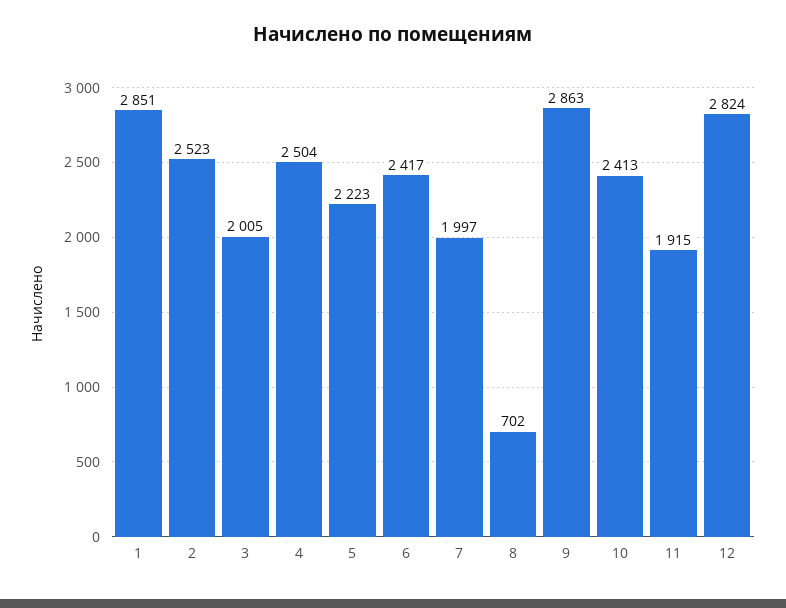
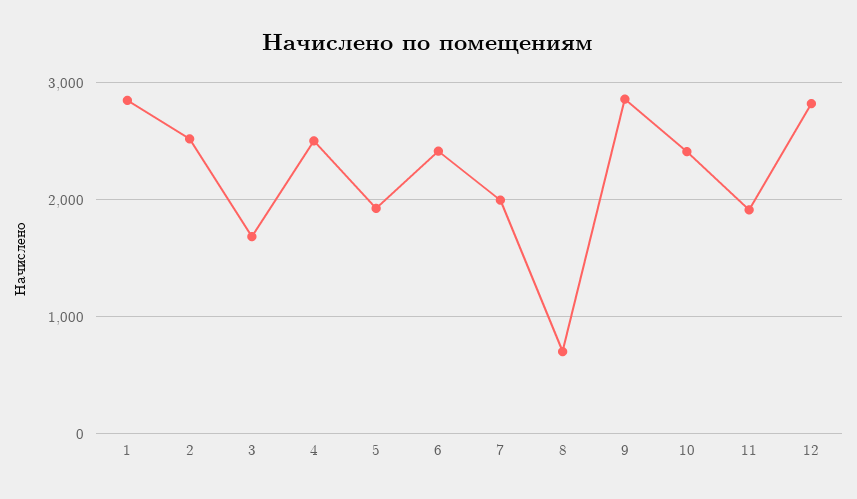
3: 2005 -> 1700
5: 2223 -> 1900

